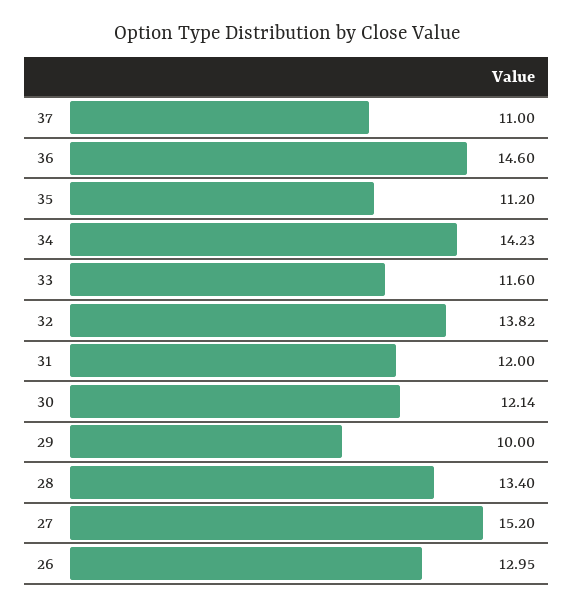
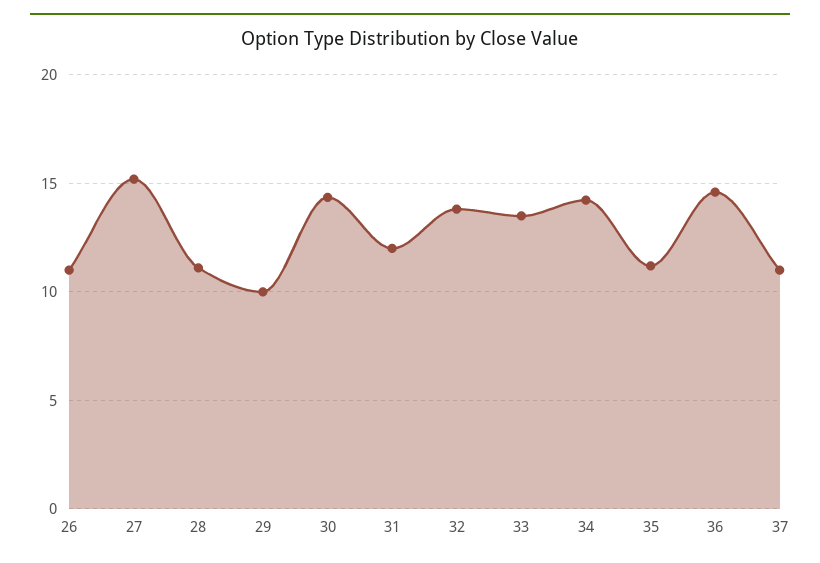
33: 11.6 -> 13.5
30: 12.14 -> 14.5
28: 13.4 -> 11
26: 12.95 -> 11

